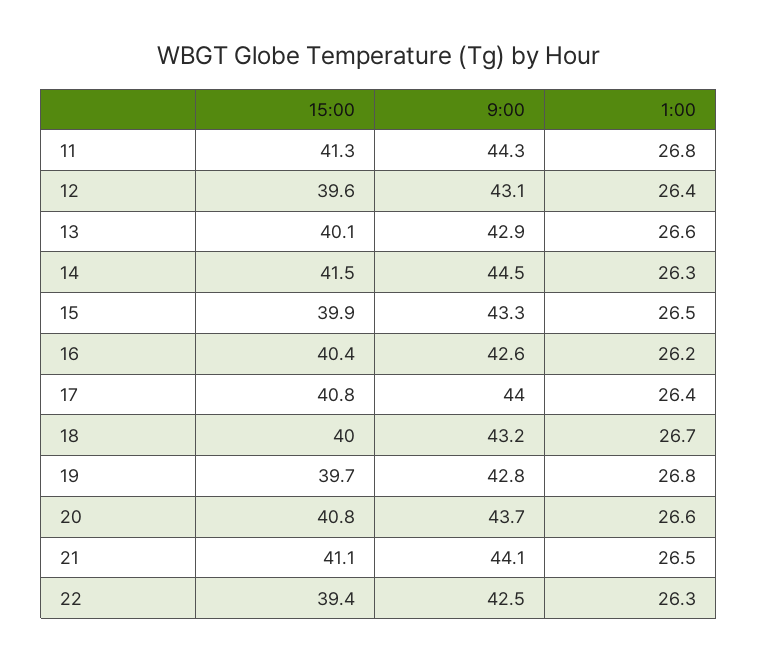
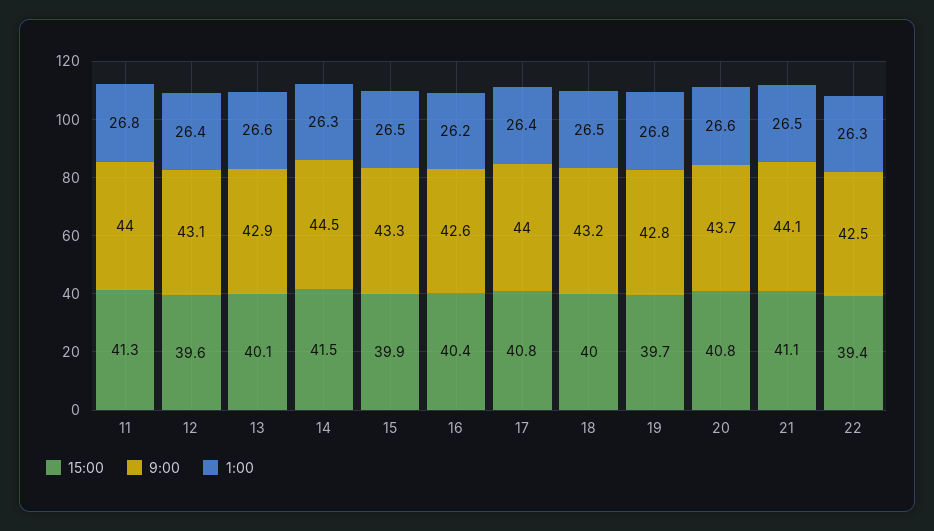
9:00, 11: 44.3 -> 44
1:00, 18: 26.7 -> 26.5

